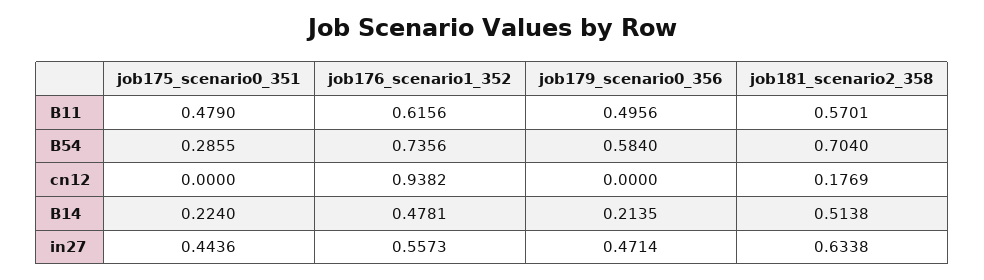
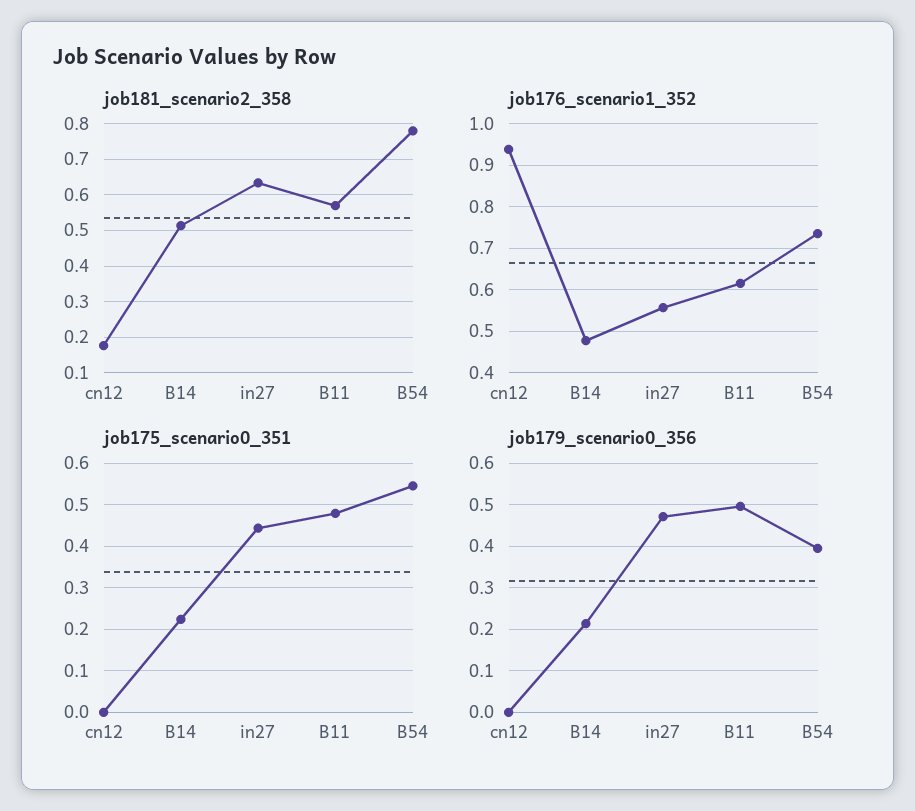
job175_scenario0_351, B54: 0.2855 -> 0.54
job179_scenario0_356, B54: 0.584 -> 0.4
job181_scenario2_358, B54: 0.704 -> 0.78

